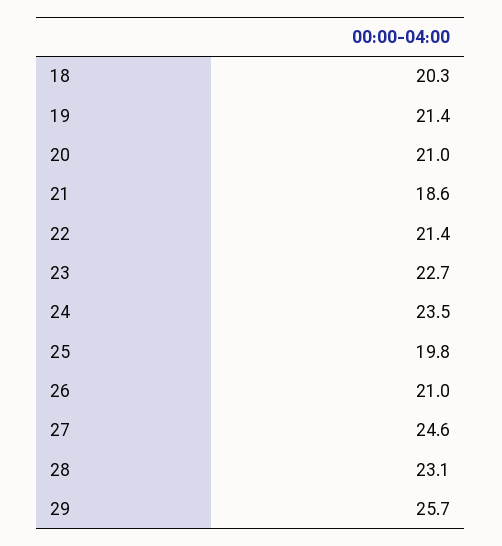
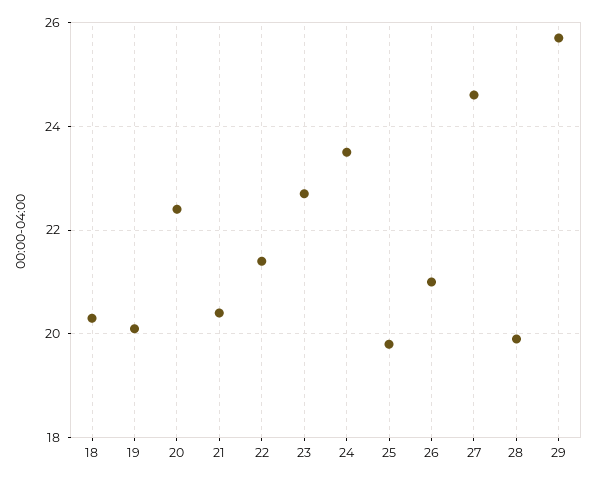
19: 21.4 -> 20
20: 21 -> 22.5
21: 18.6 -> 20.5
28: 23.1 -> 20

